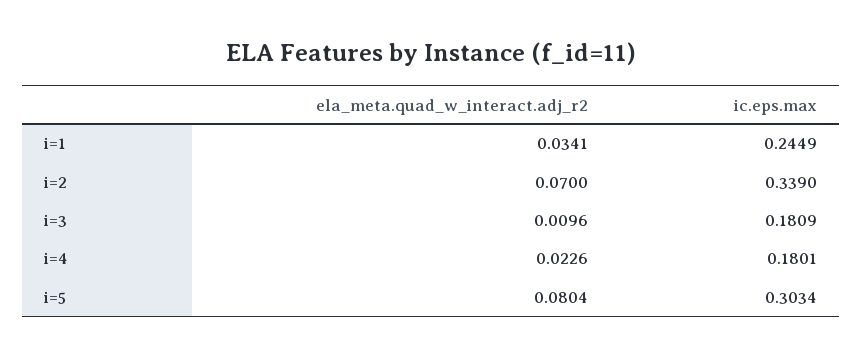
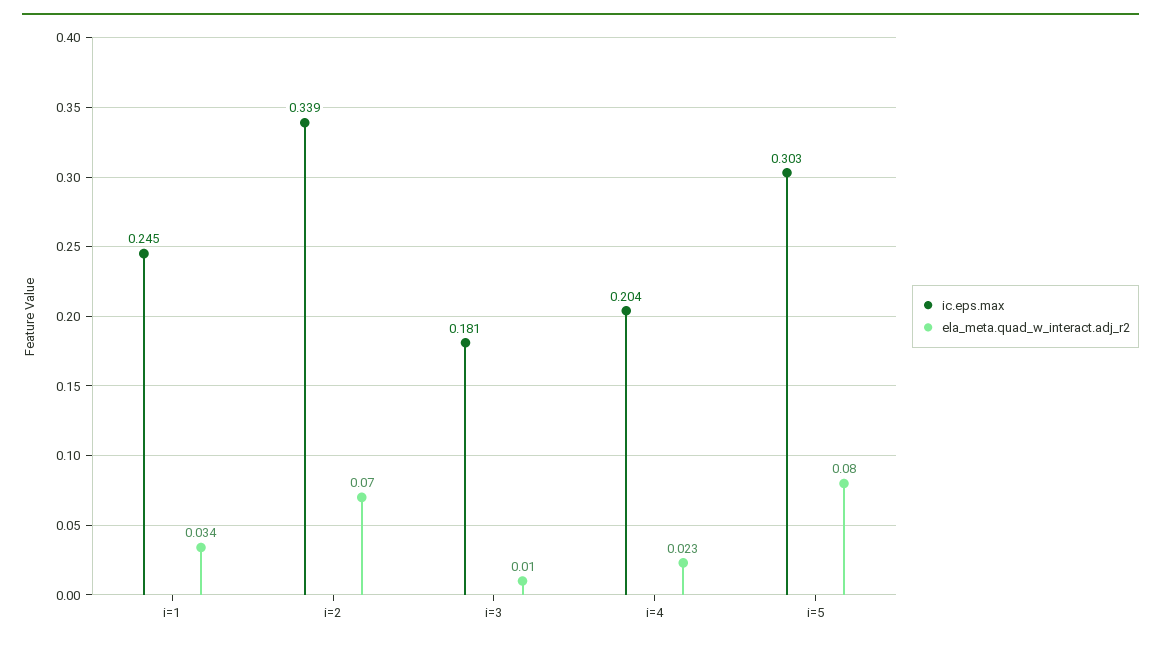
ic.eps.max, i=4: 0.1801 -> 0.204

